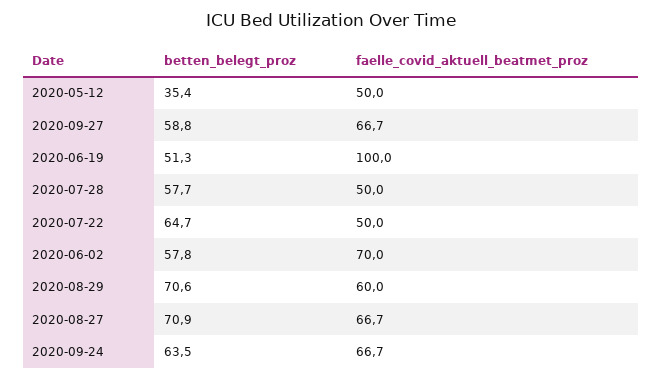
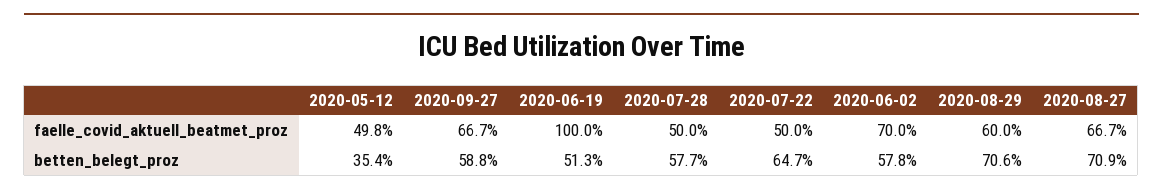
faelle_covid_aktuell_beatmet_proz, 2020-05-12: 50 -> 49.8
betten_belegt_proz, 2020-09-24: 63.5 -> none
faelle_covid_aktuell_beatmet_proz, 2020-09-24: 66.7 -> none

